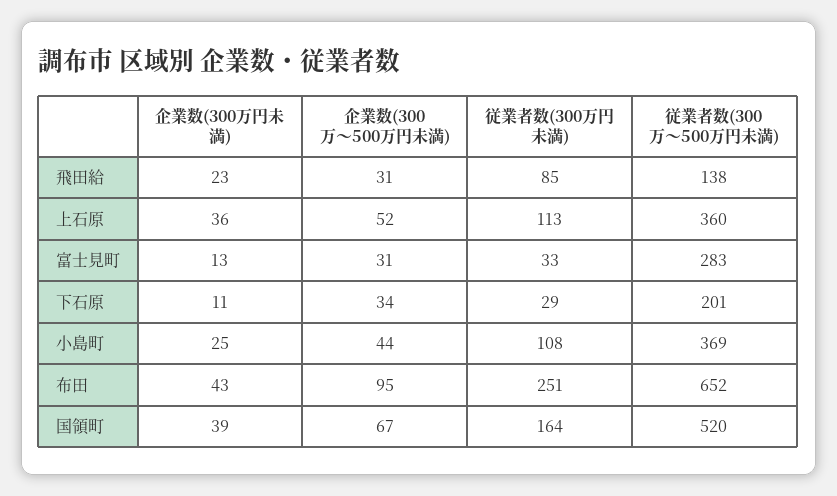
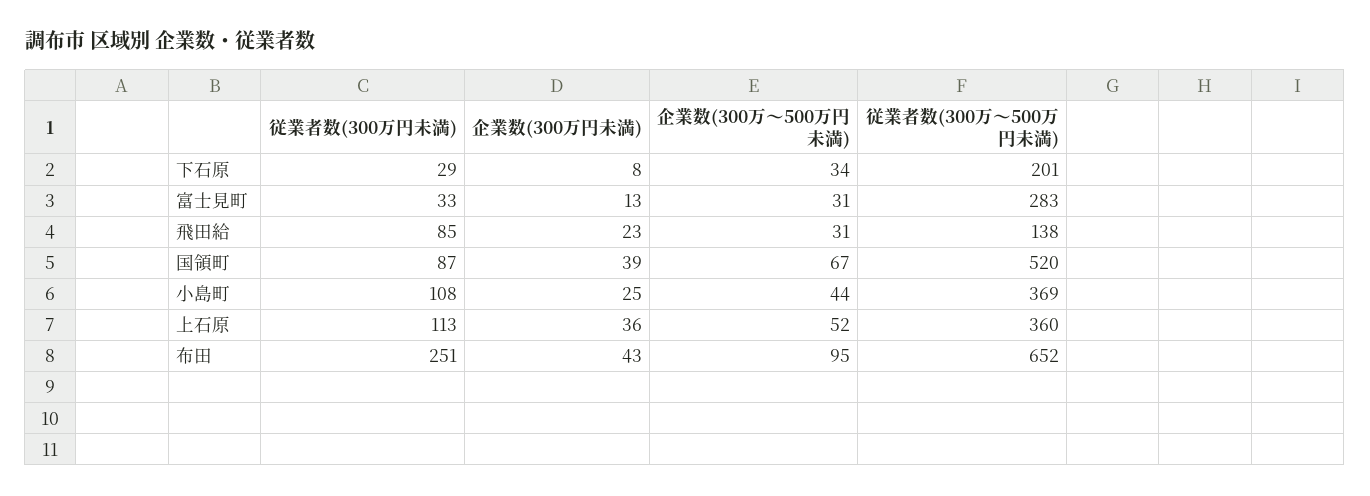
企業数(300万円未満), 下石原: 11 -> 8
従業者数(300万円未満), 国領町: 164 -> 87

